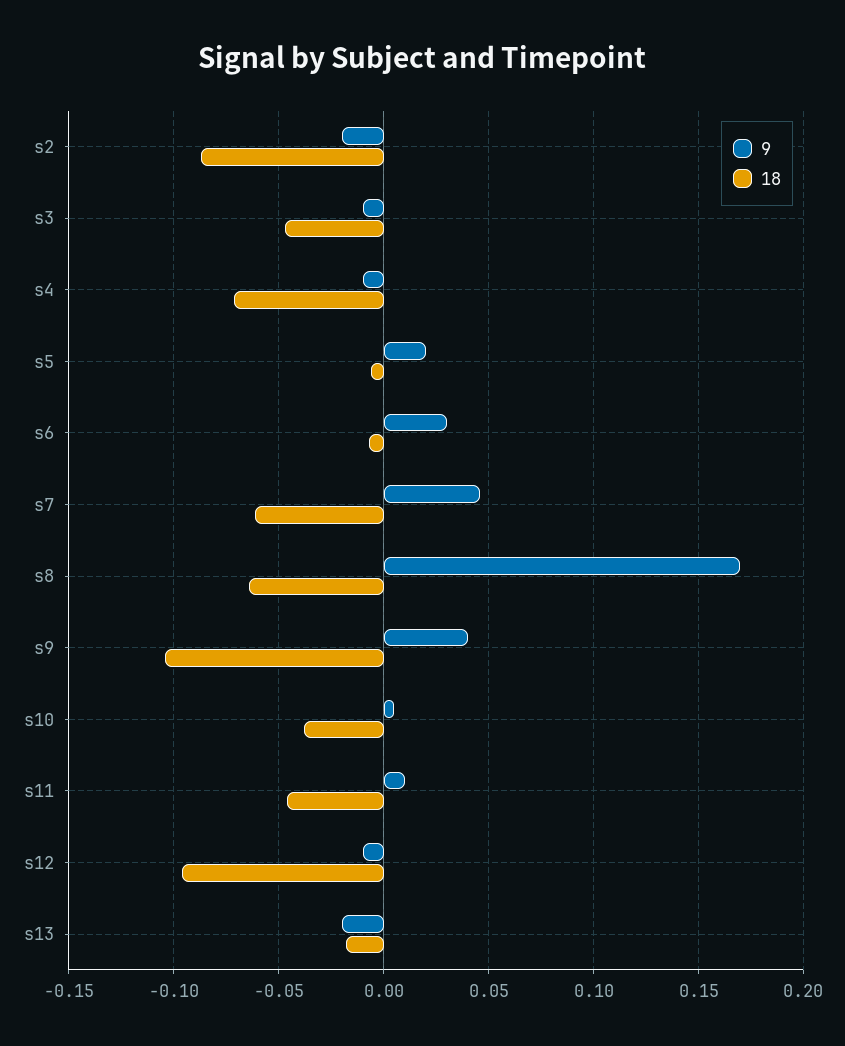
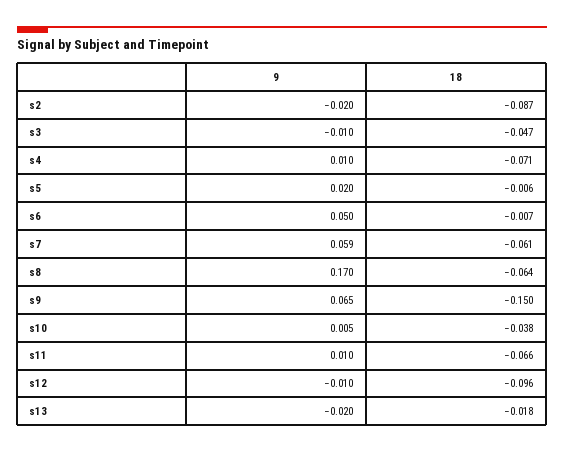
9, s4: -0.01 -> 0.01
9, s6: 0.03 -> 0.05
9, s7: 0.045 -> 0.059
9, s9: 0.04 -> 0.065
18, s9: -0.105 -> -0.15
18, s11: -0.045 -> -0.066

